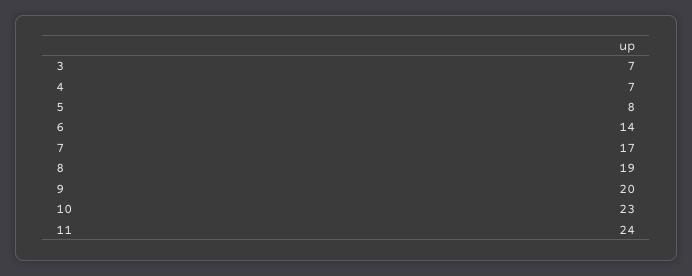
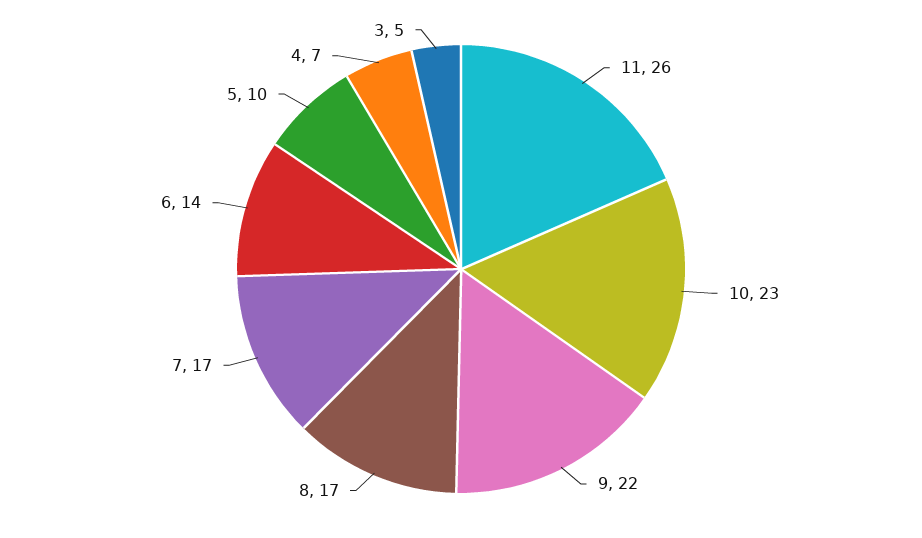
3: 7 -> 5
5: 8 -> 10
8: 19 -> 17
9: 20 -> 22
11: 24 -> 26

